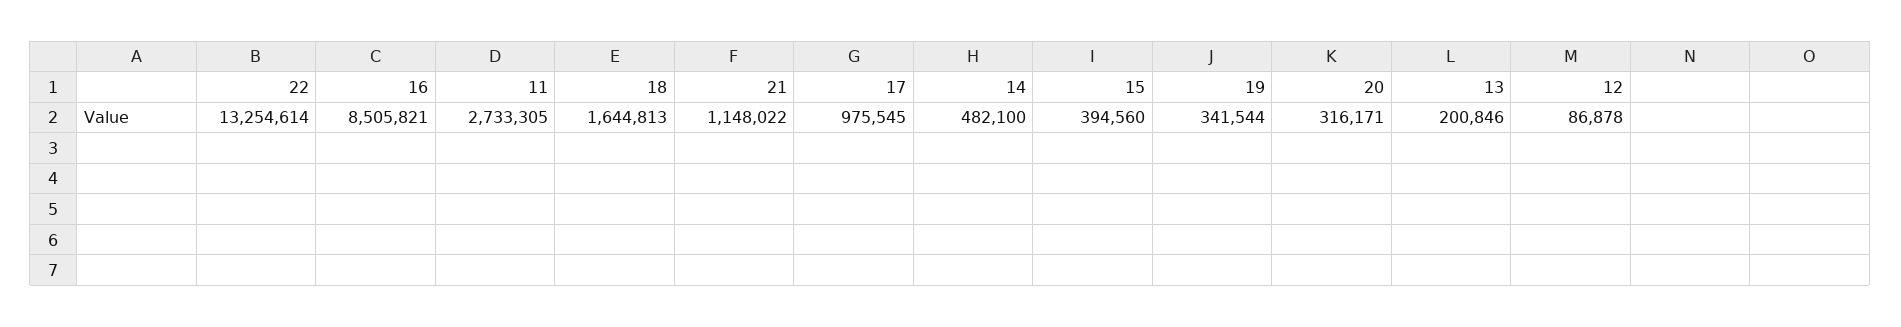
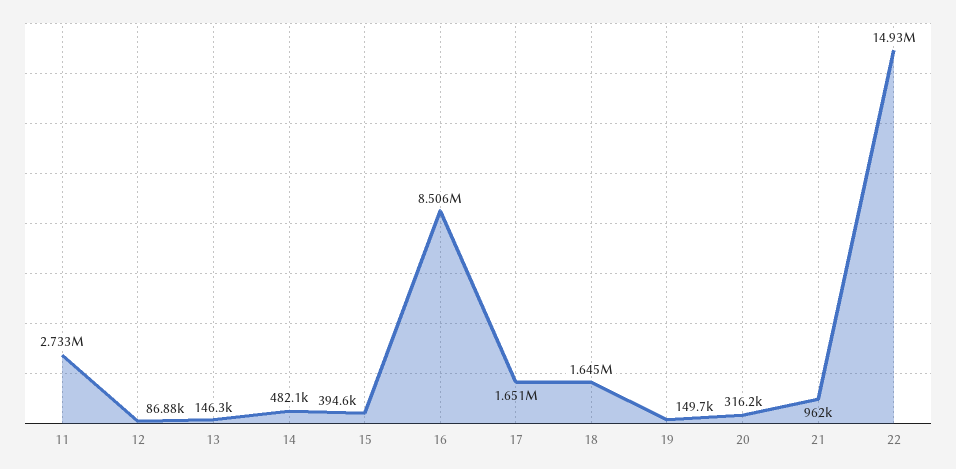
22: 13254614 -> 14930000
21: 1148022 -> 962000
17: 975545 -> 1651000
19: 341544 -> 149700
13: 200846 -> 146300

